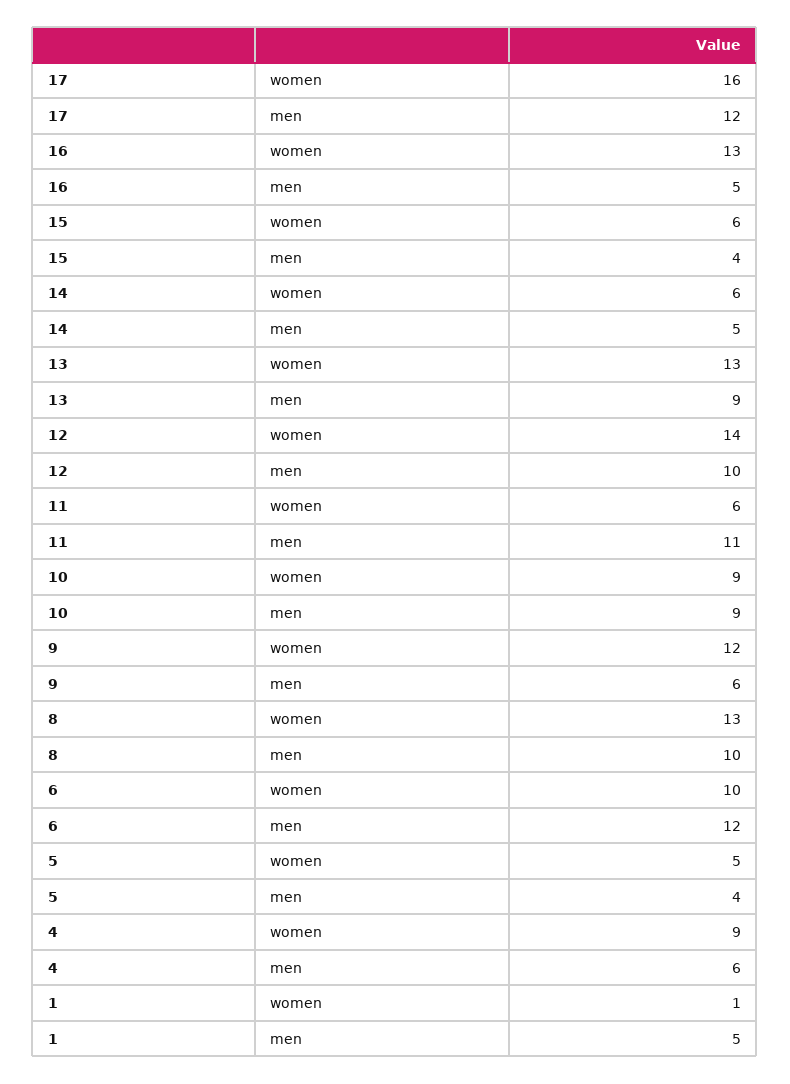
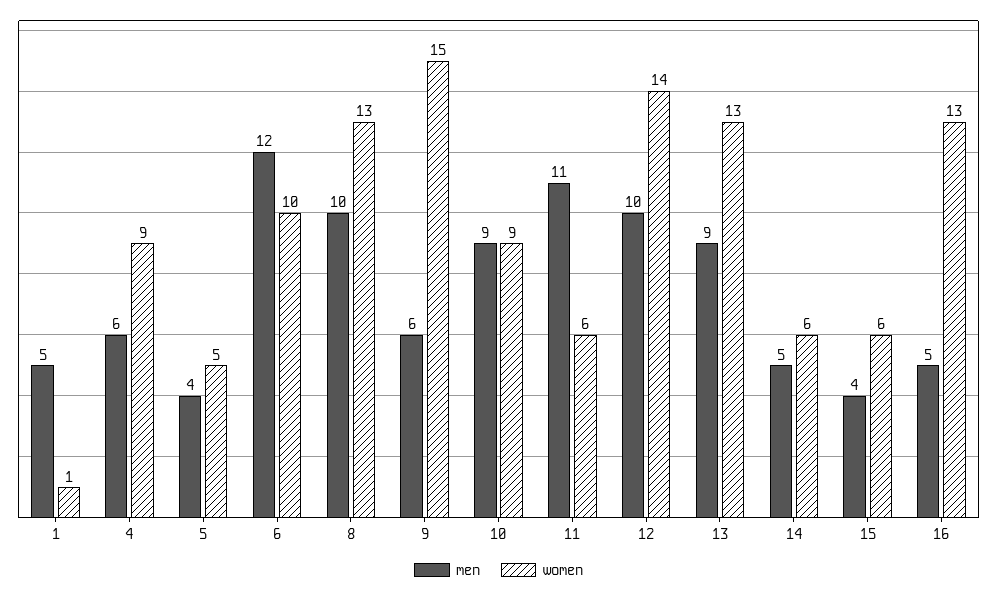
women, 17: 16 -> none
men, 17: 12 -> none
women, 9: 12 -> 15

